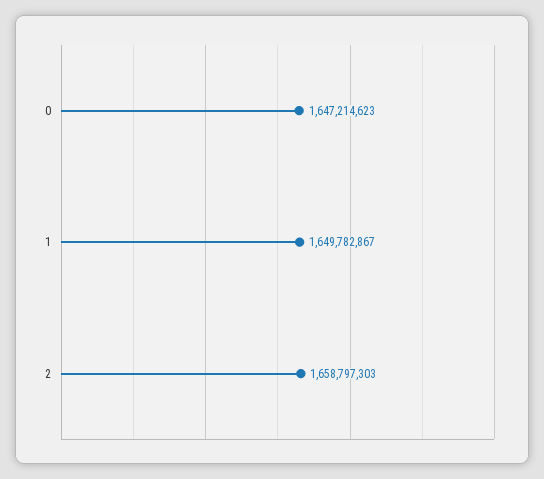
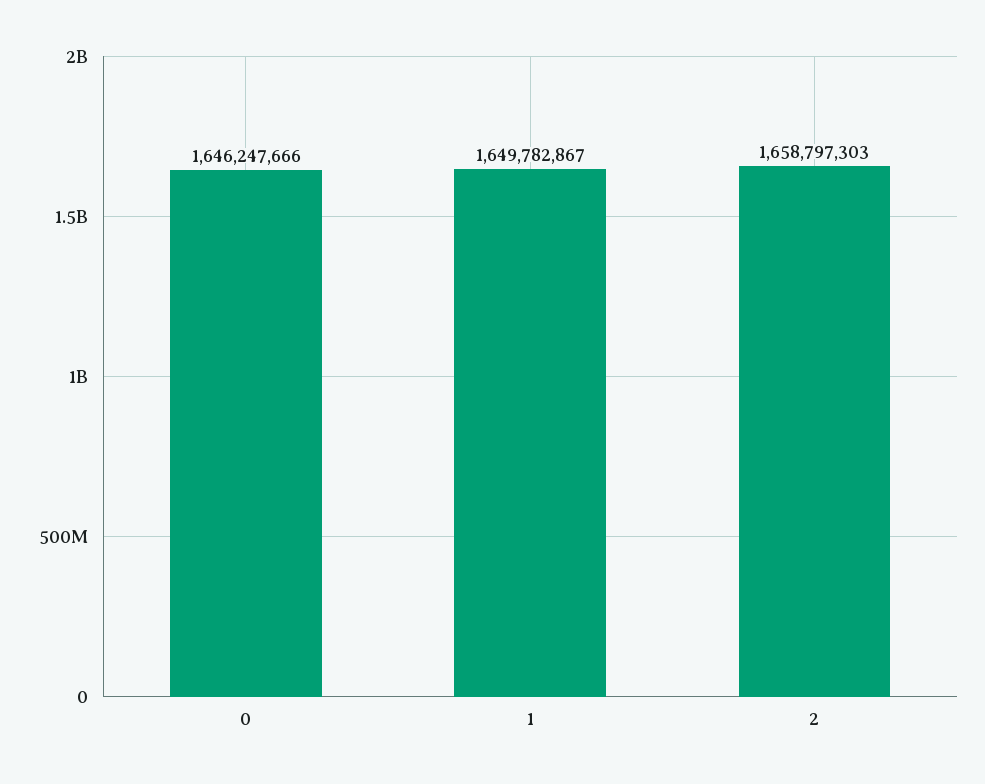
0: 1647214623 -> 1646247666

